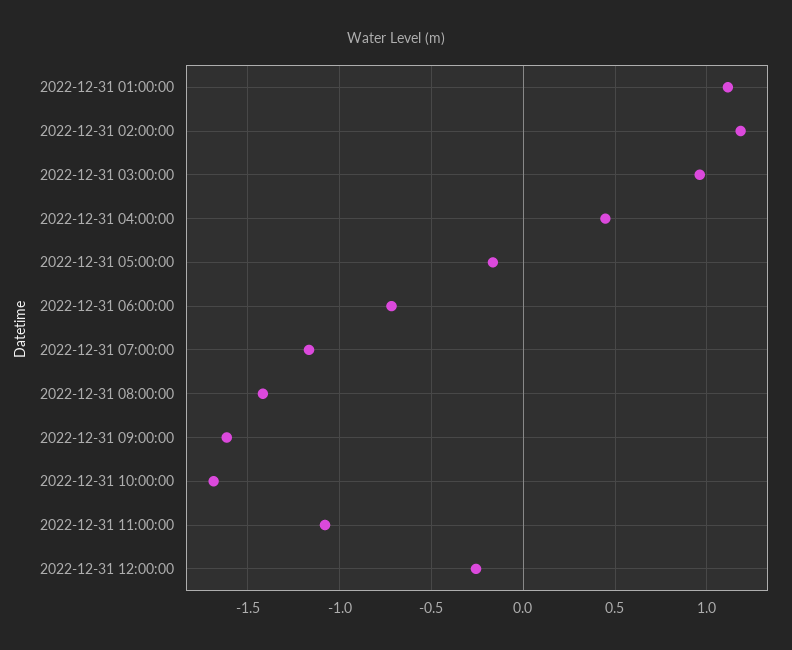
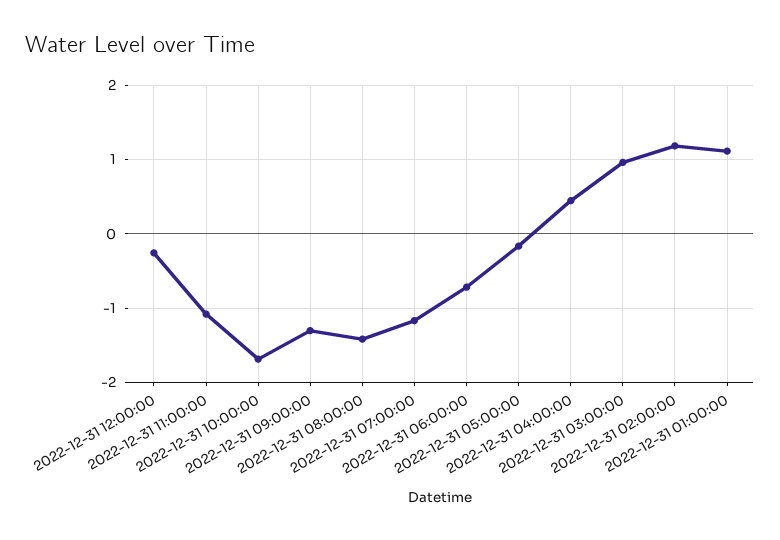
2022-12-31 09:00:00: -1.6 -> -1.3

